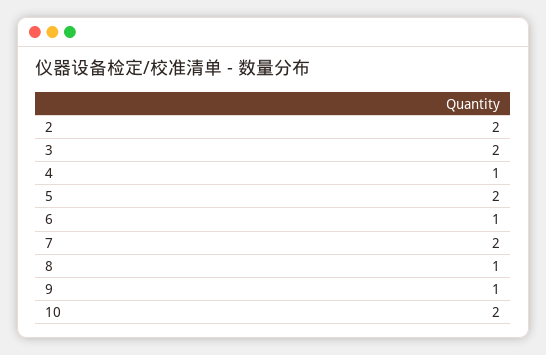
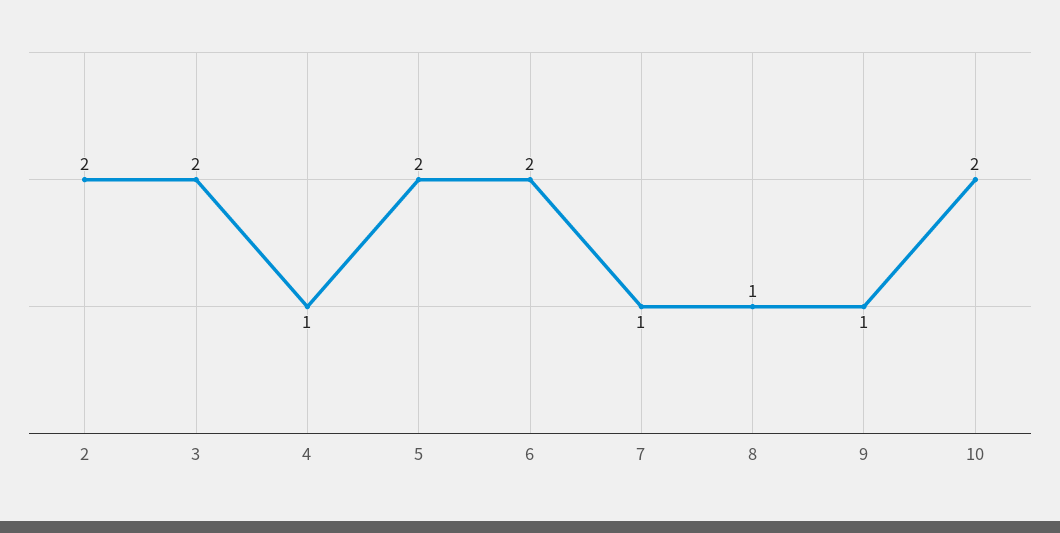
6: 1 -> 2
7: 2 -> 1

